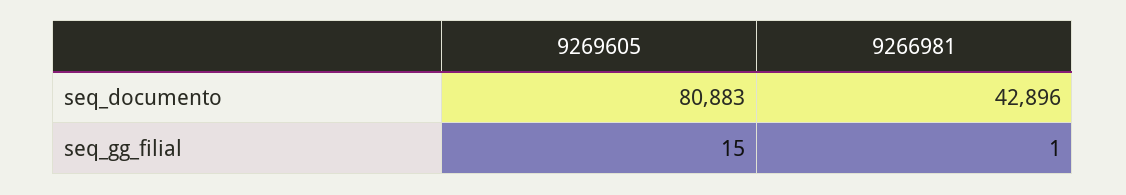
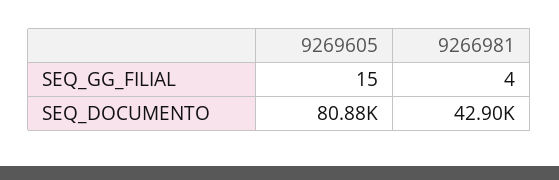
9266981, seq_gg_filial: 1 -> 4

